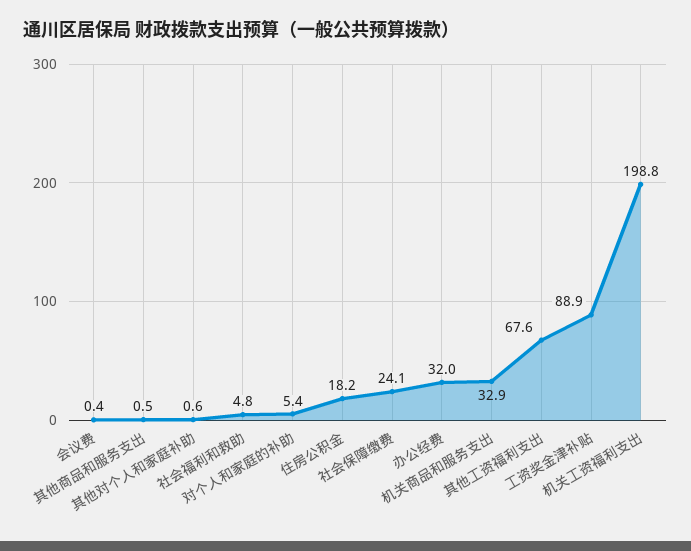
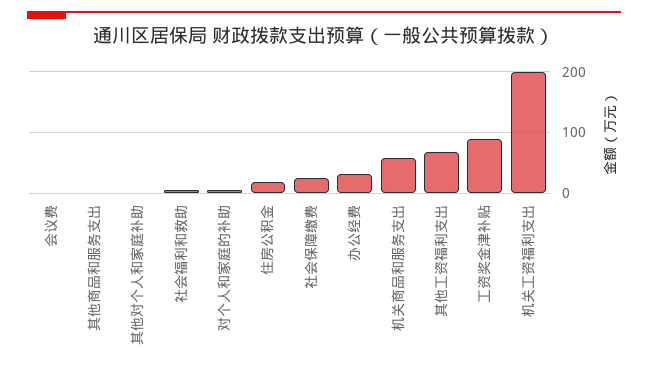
机关商品和服务支出: 32.9 -> 60

